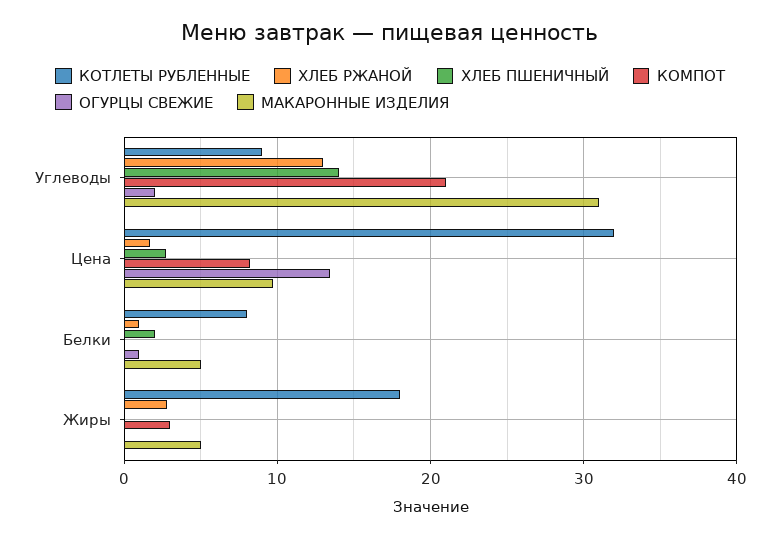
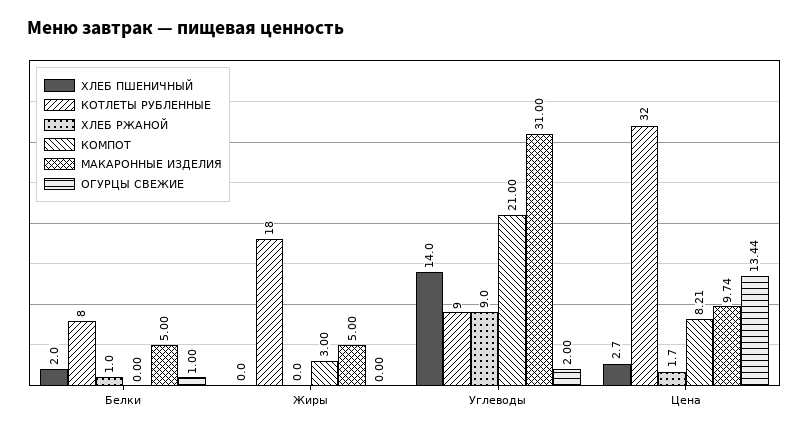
ХЛЕБ РЖАНОЙ, Углеводы: 13 -> 9
ХЛЕБ РЖАНОЙ, Жиры: 3 -> 0

